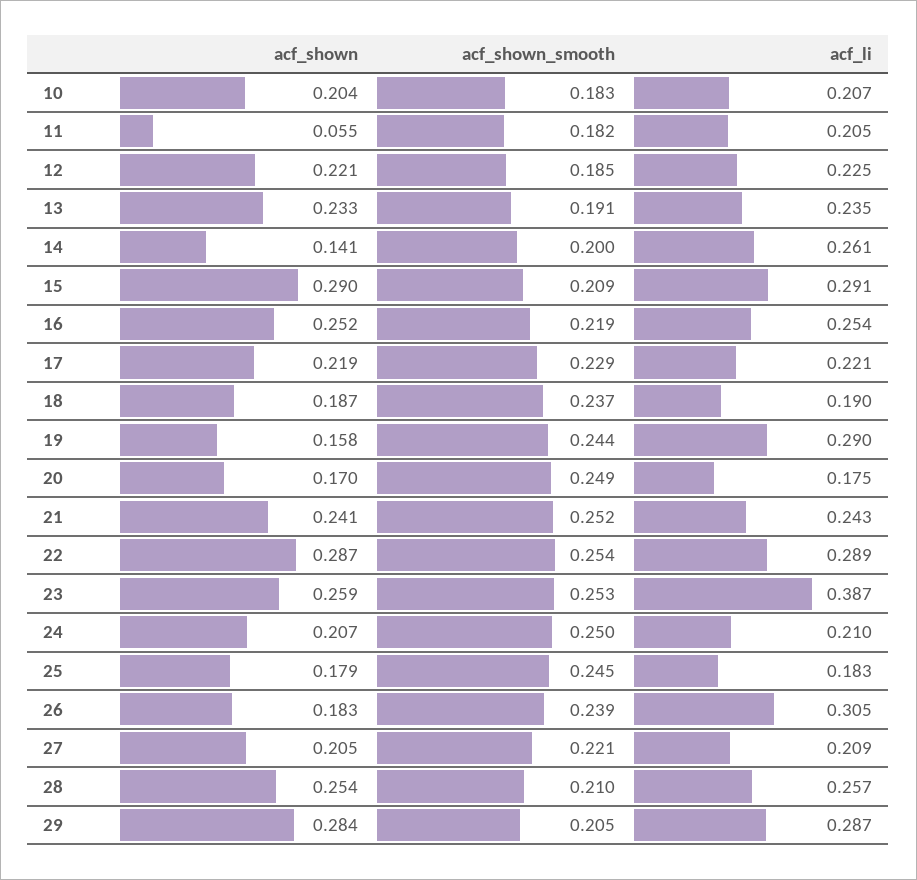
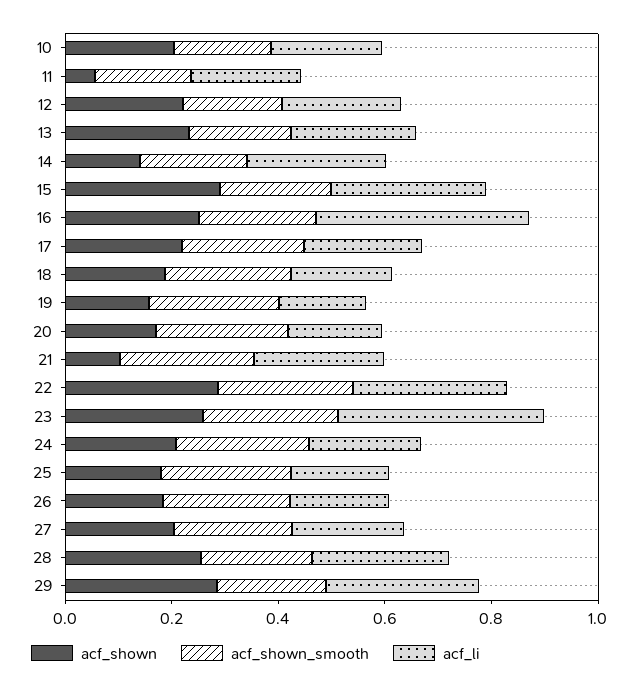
acf_li, 16: 0.254 -> 0.4
acf_li, 19: 0.29 -> 0.15
acf_shown, 21: 0.241 -> 0.1
acf_li, 26: 0.305 -> 0.2

